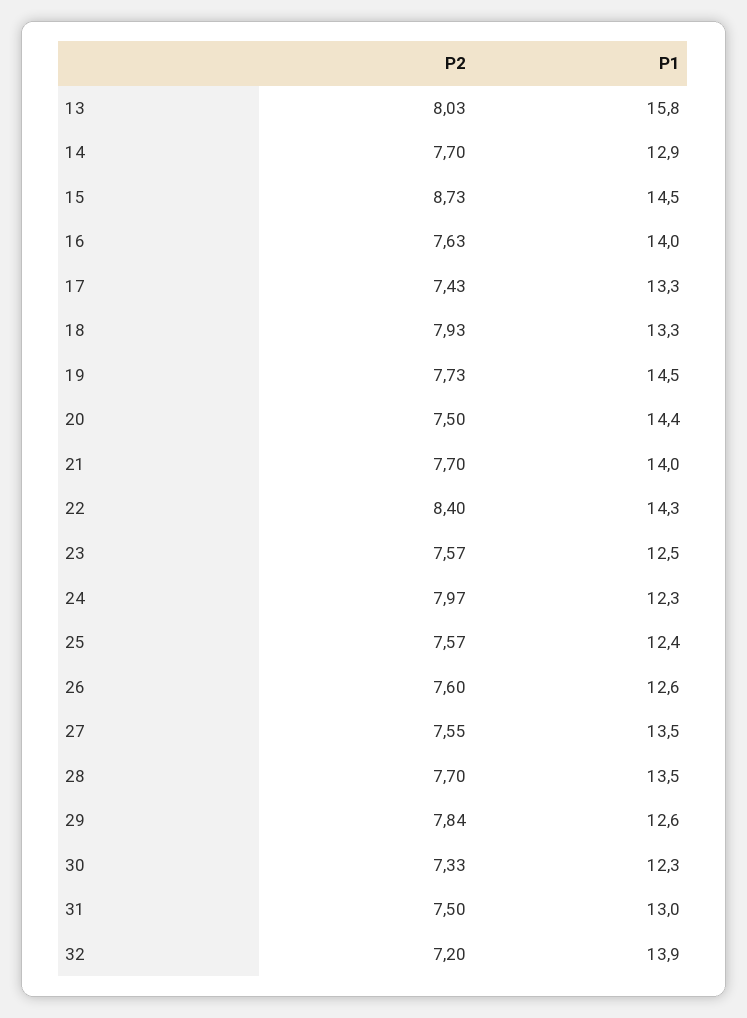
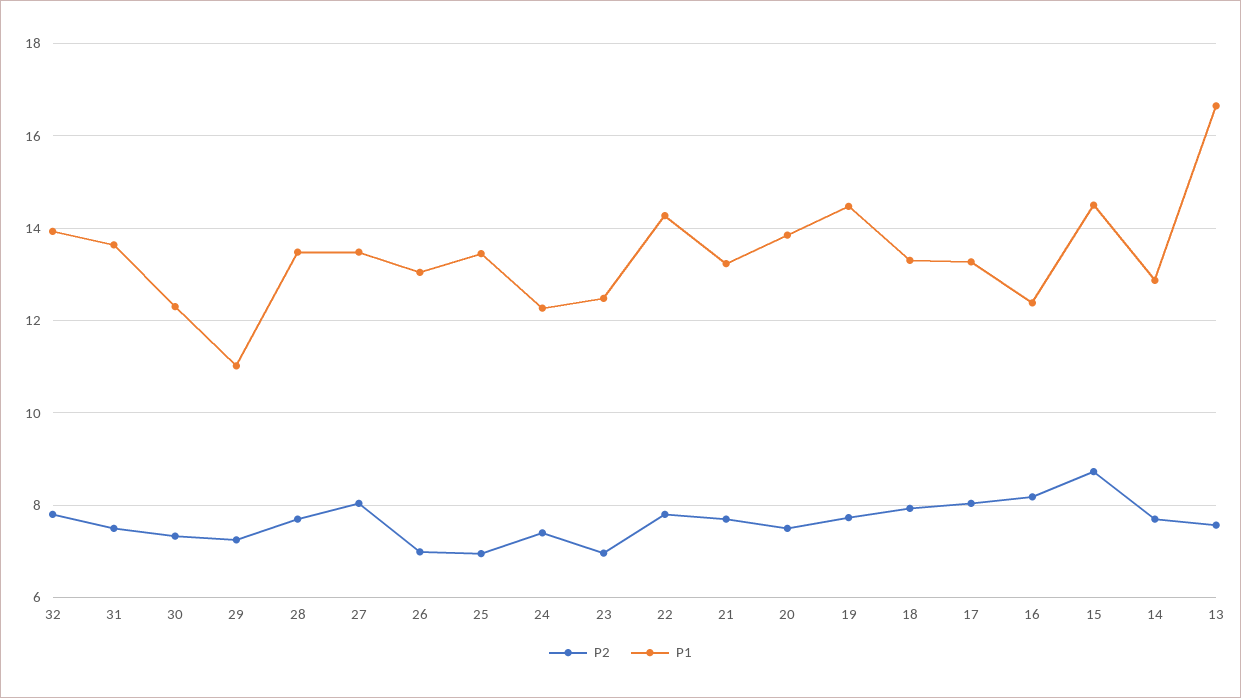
P2, 13: 8.03 -> 7.6
P1, 13: 15.8 -> 16.6
P2, 16: 7.63 -> 8.2
P1, 16: 14 -> 12.4
P2, 17: 7.43 -> 8
P1, 20: 14.4 -> 13.8
P1, 21: 14 -> 13.2
P2, 22: 8.4 -> 7.8
P2, 23: 7.57 -> 7
P2, 24: 7.97 -> 7.4
P2, 25: 7.57 -> 7
P1, 25: 12.4 -> 13.4
P2, 26: 7.6 -> 7
P1, 26: 12.6 -> 13
P2, 27: 7.55 -> 8
P2, 29: 7.84 -> 7.2
P1, 29: 12.6 -> 11
P1, 31: 13 -> 13.6
P2, 32: 7.2 -> 7.8

